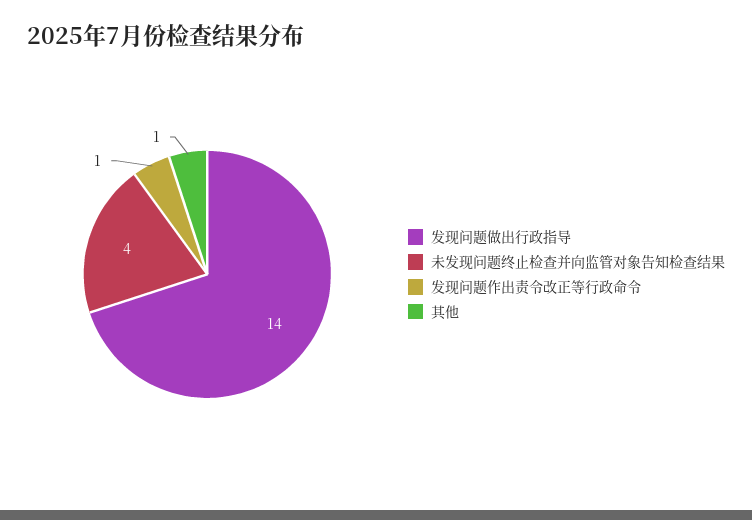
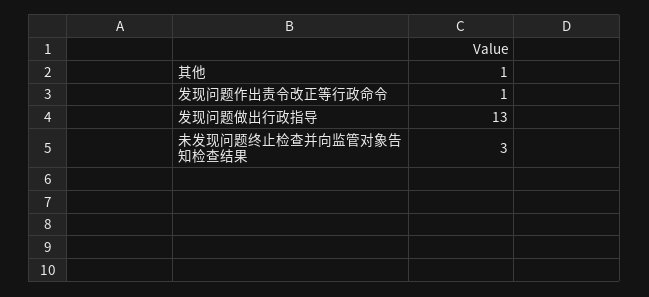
发现问题做出行政指导: 14 -> 13
未发现问题终止检查并向监管对象告知检查结果: 4 -> 3

